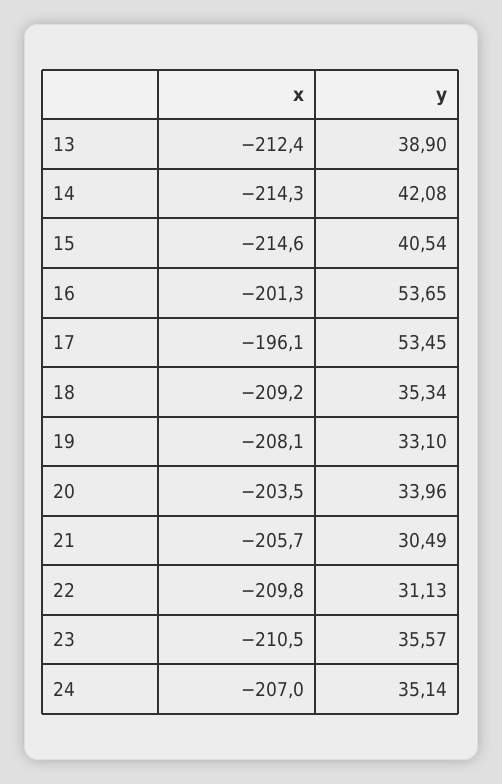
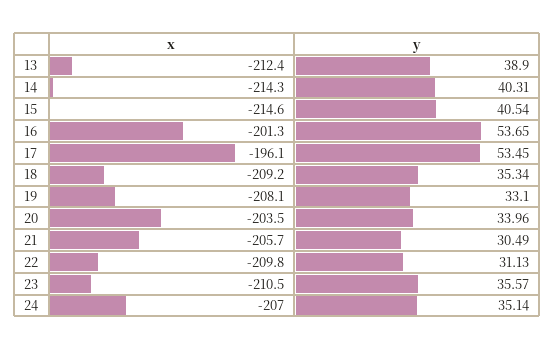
y, 14: 42.08 -> 40.31

